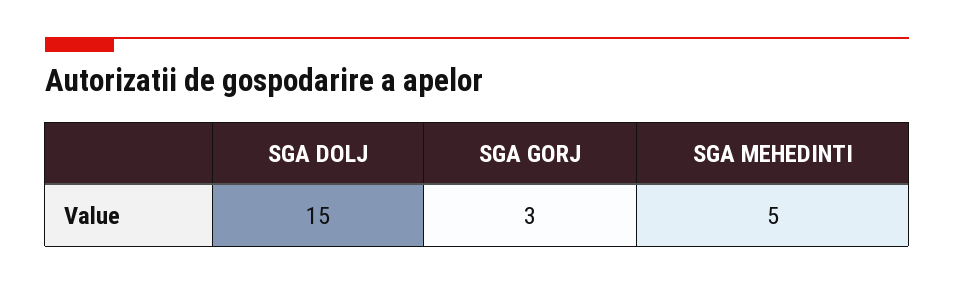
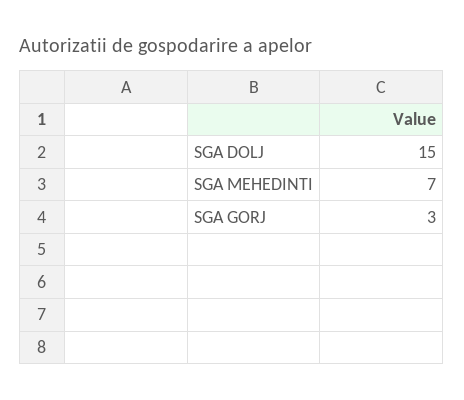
SGA MEHEDINTI: 5 -> 7

